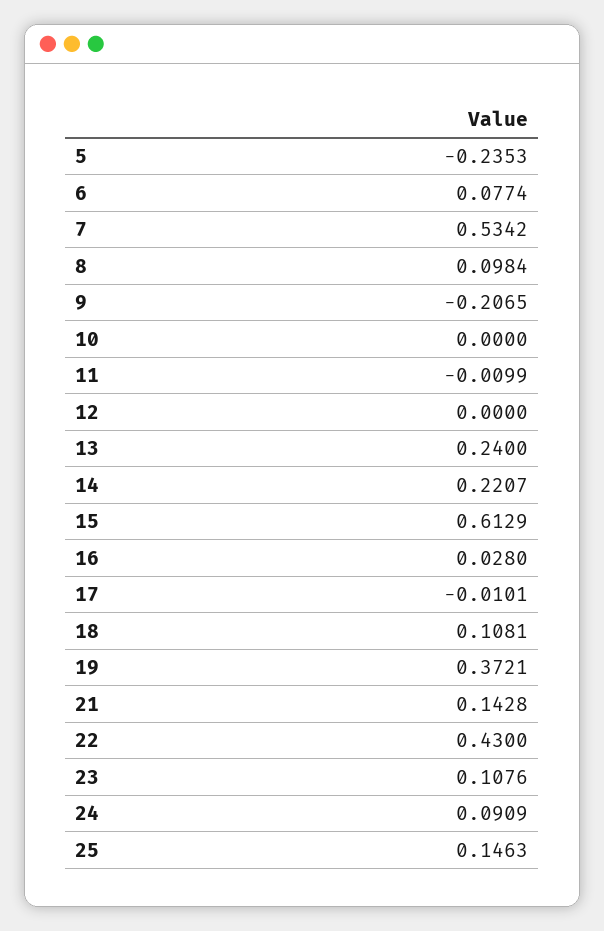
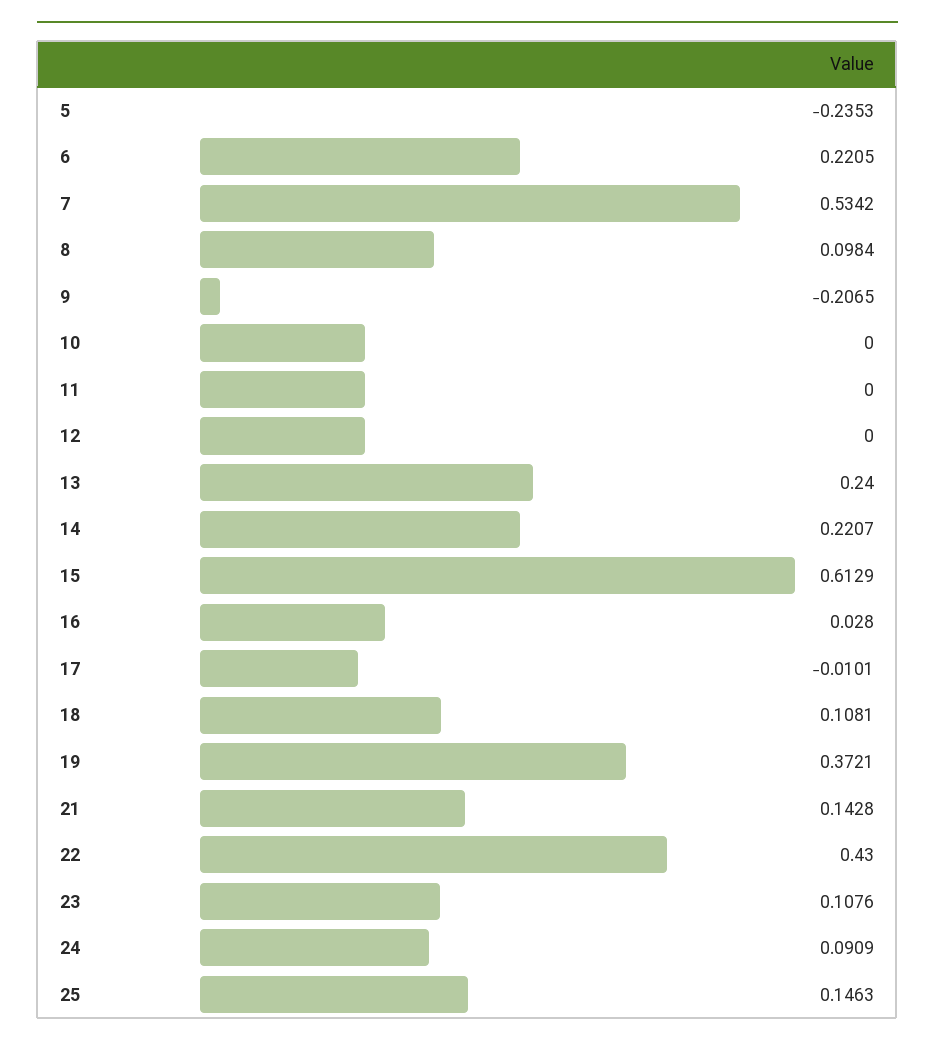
6: 0.0774 -> 0.2205
11: -0.0099 -> 0

